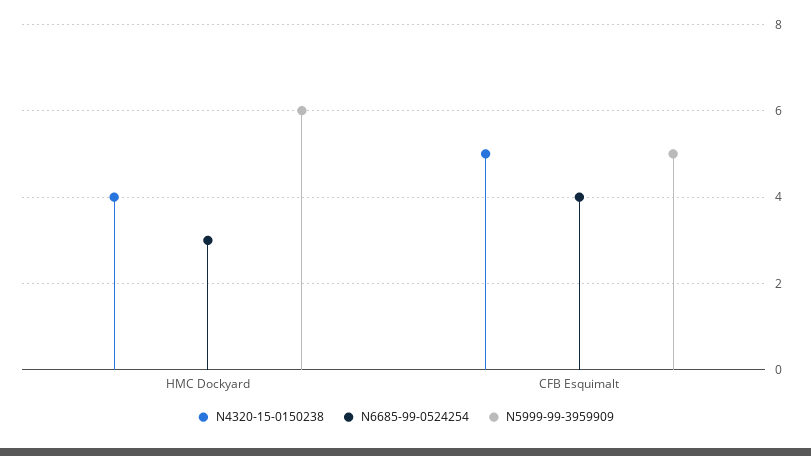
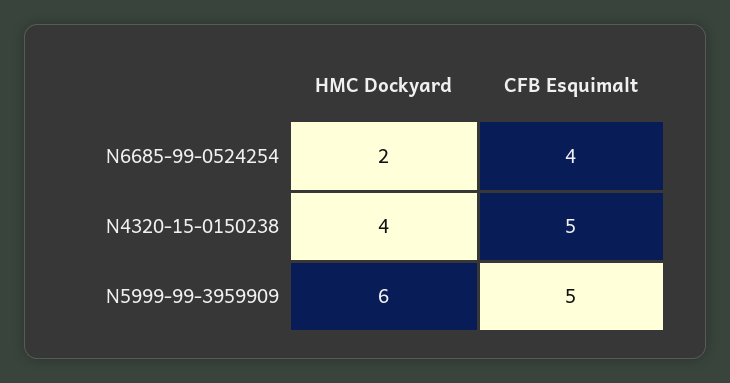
N6685-99-0524254, HMC Dockyard: 3 -> 2

